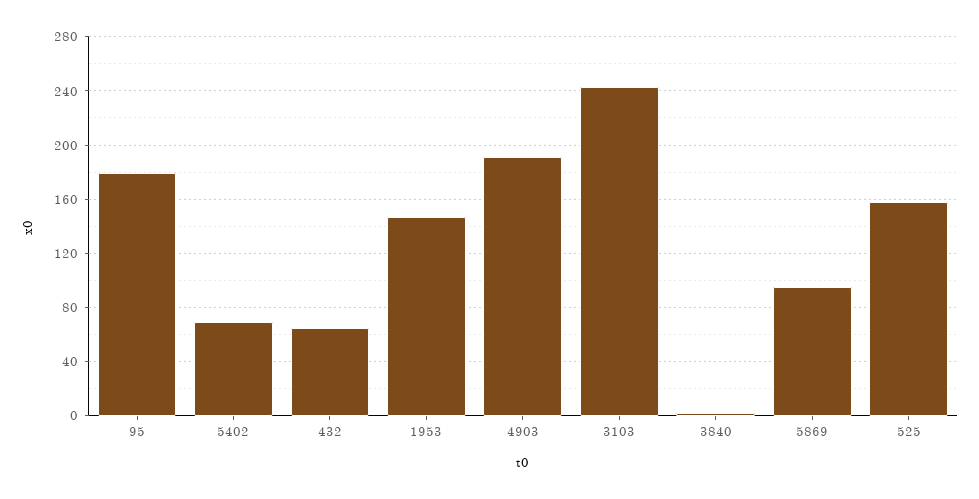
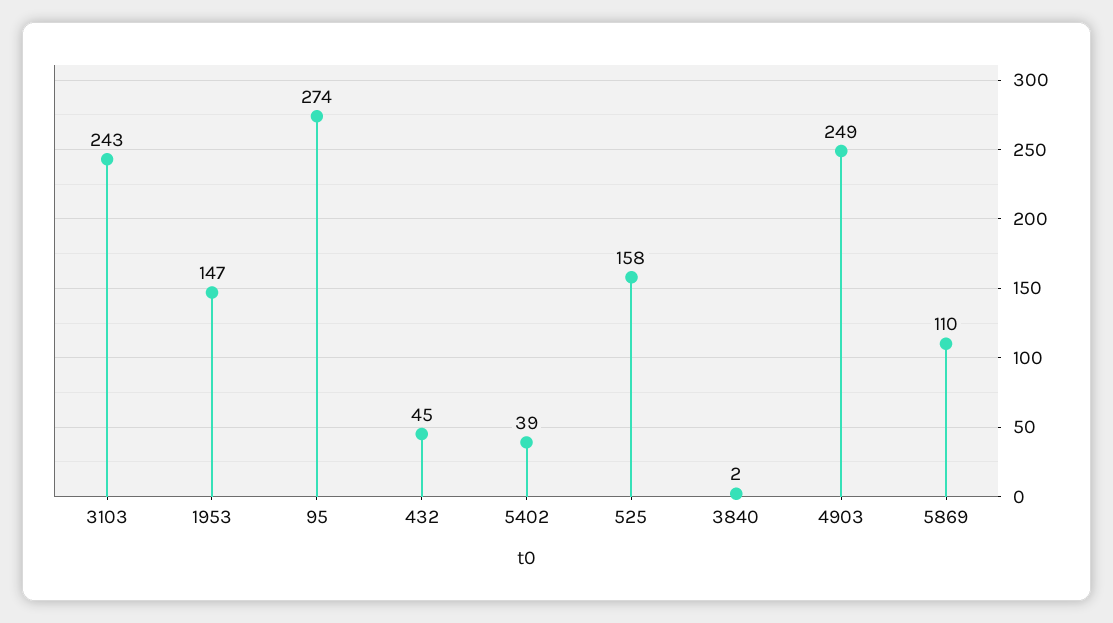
95: 180 -> 274
5402: 70 -> 39
432: 65 -> 45
4903: 190 -> 249
5869: 95 -> 110

